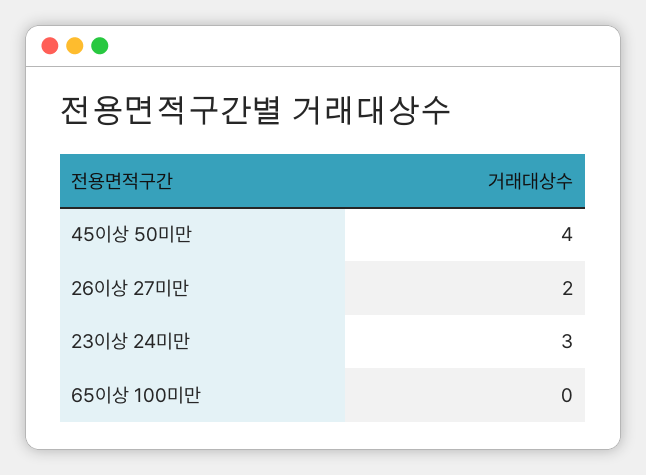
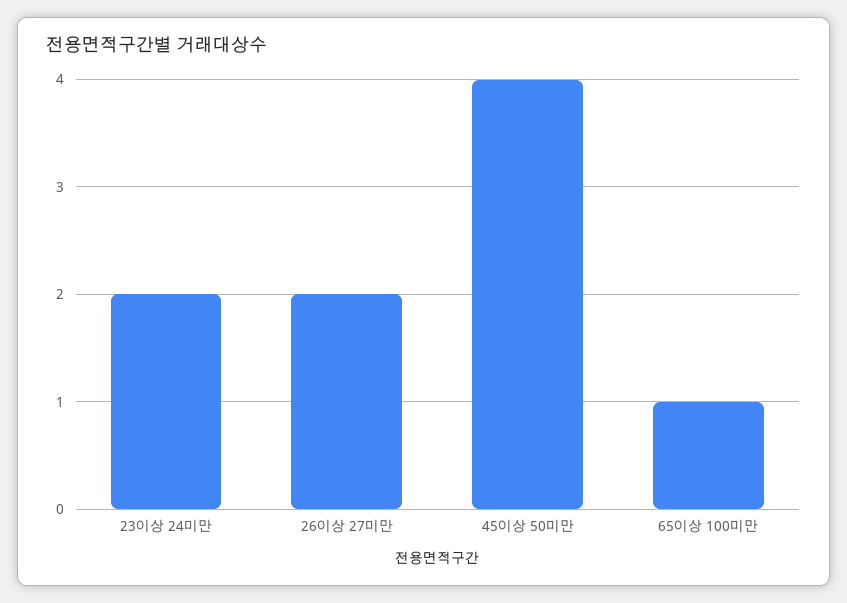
23이상 24미만: 3 -> 2
65이상 100미만: 0 -> 1

